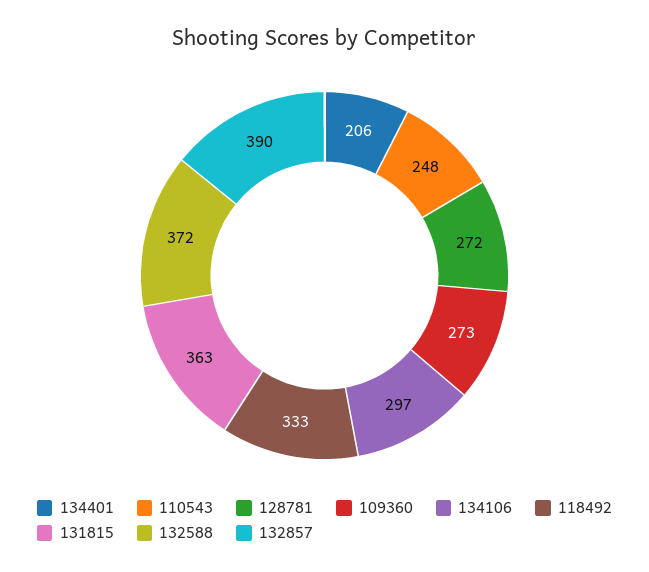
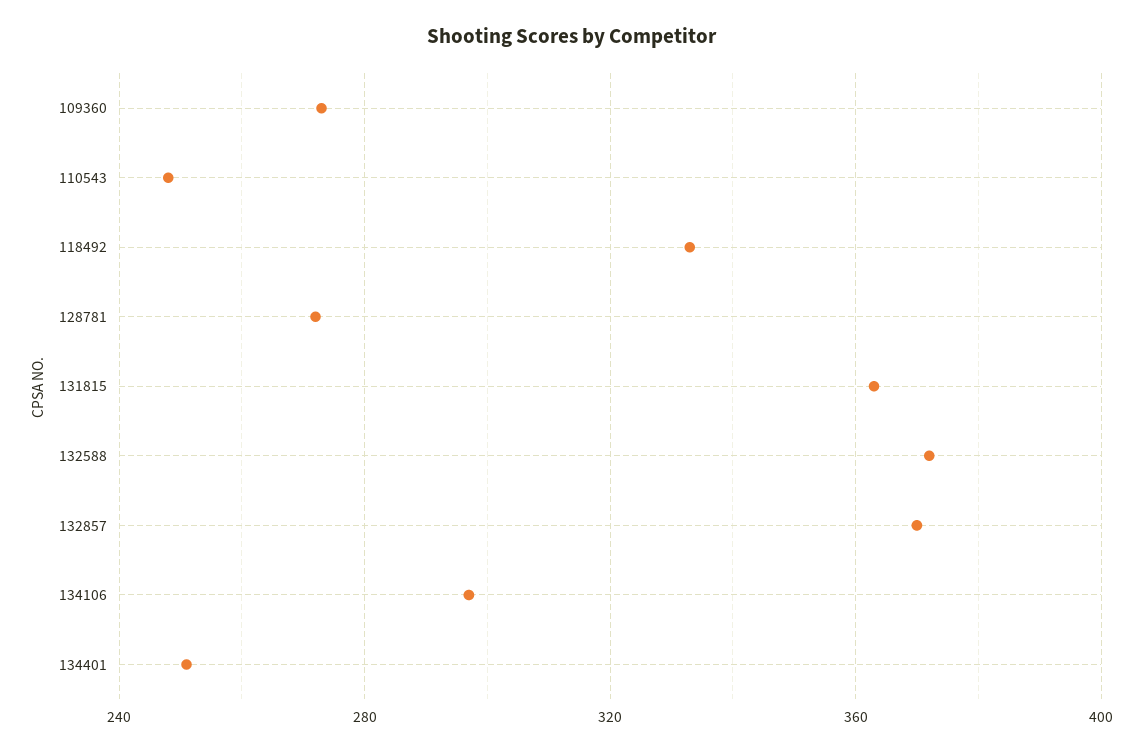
134401: 206 -> 250
132857: 390 -> 370

